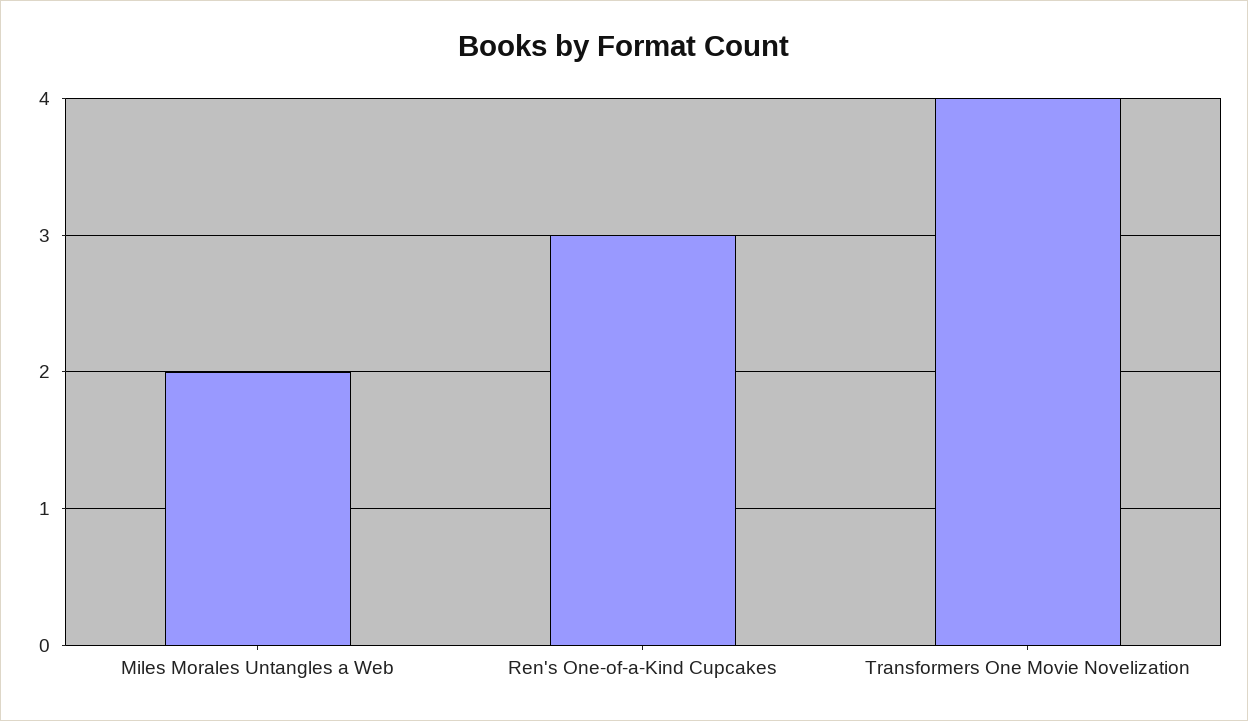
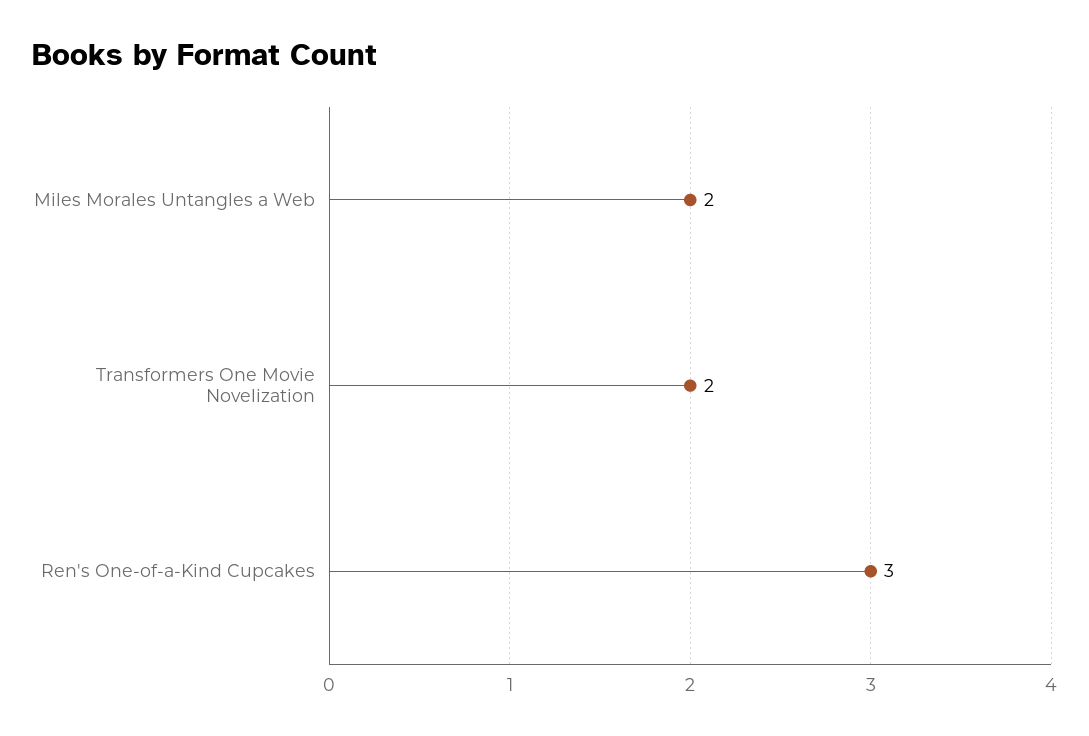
Transformers One Movie Novelization: 4 -> 2

